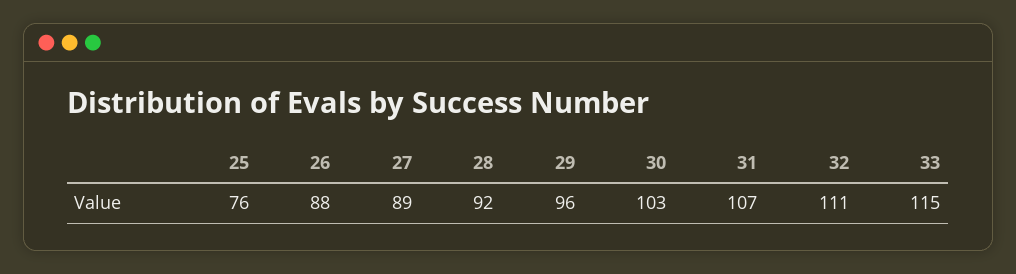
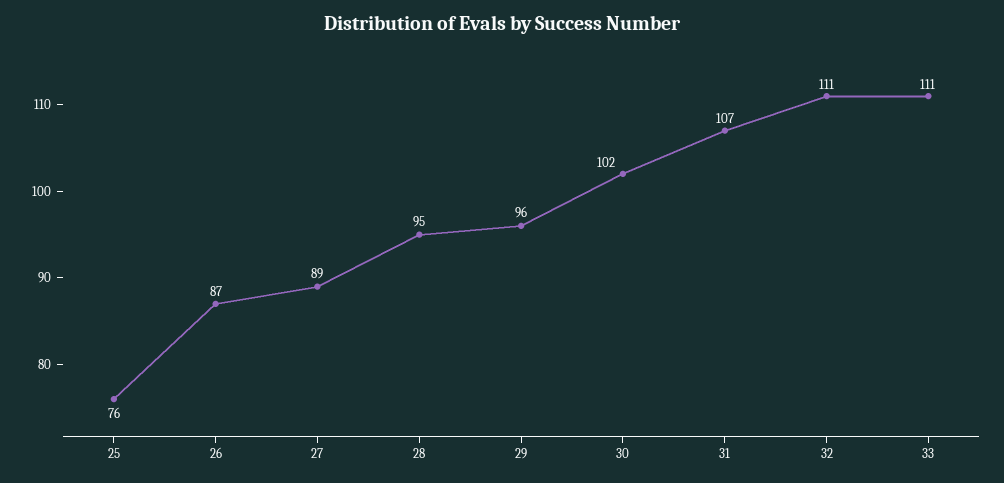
26: 88 -> 87
28: 92 -> 95
30: 103 -> 102
33: 115 -> 111

